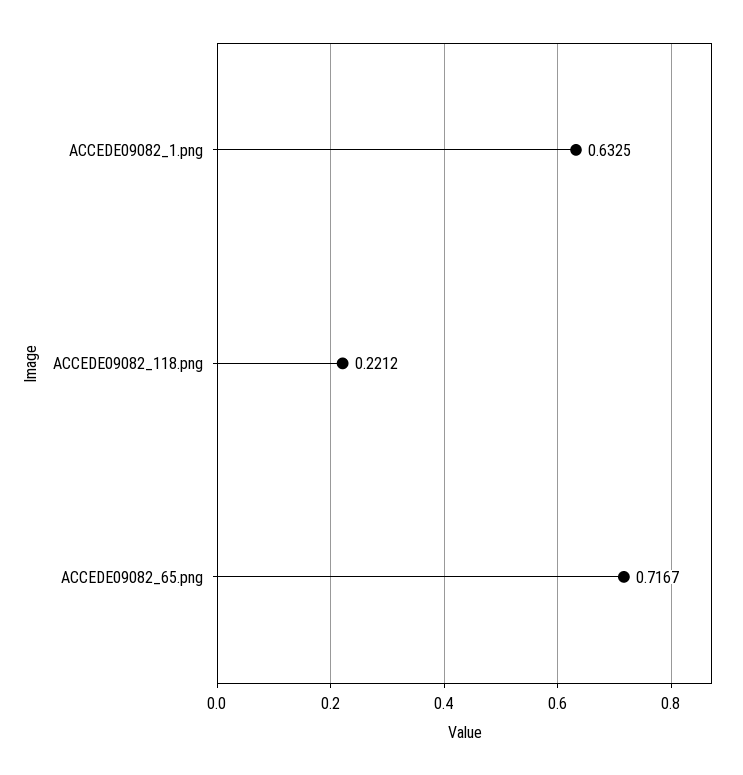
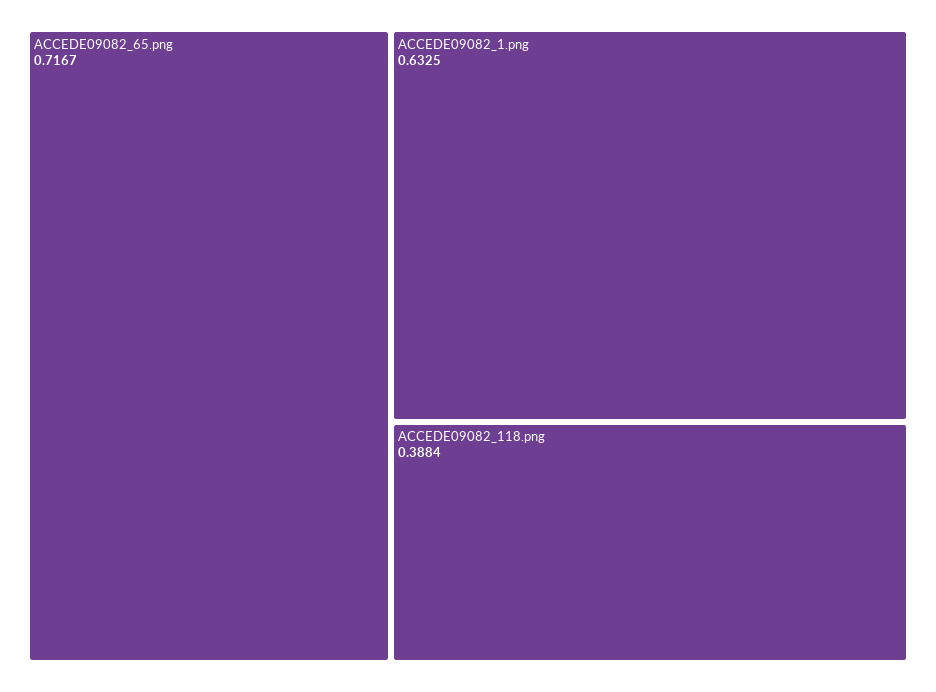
ACCEDE09082_118.png: 0.2212 -> 0.3884

